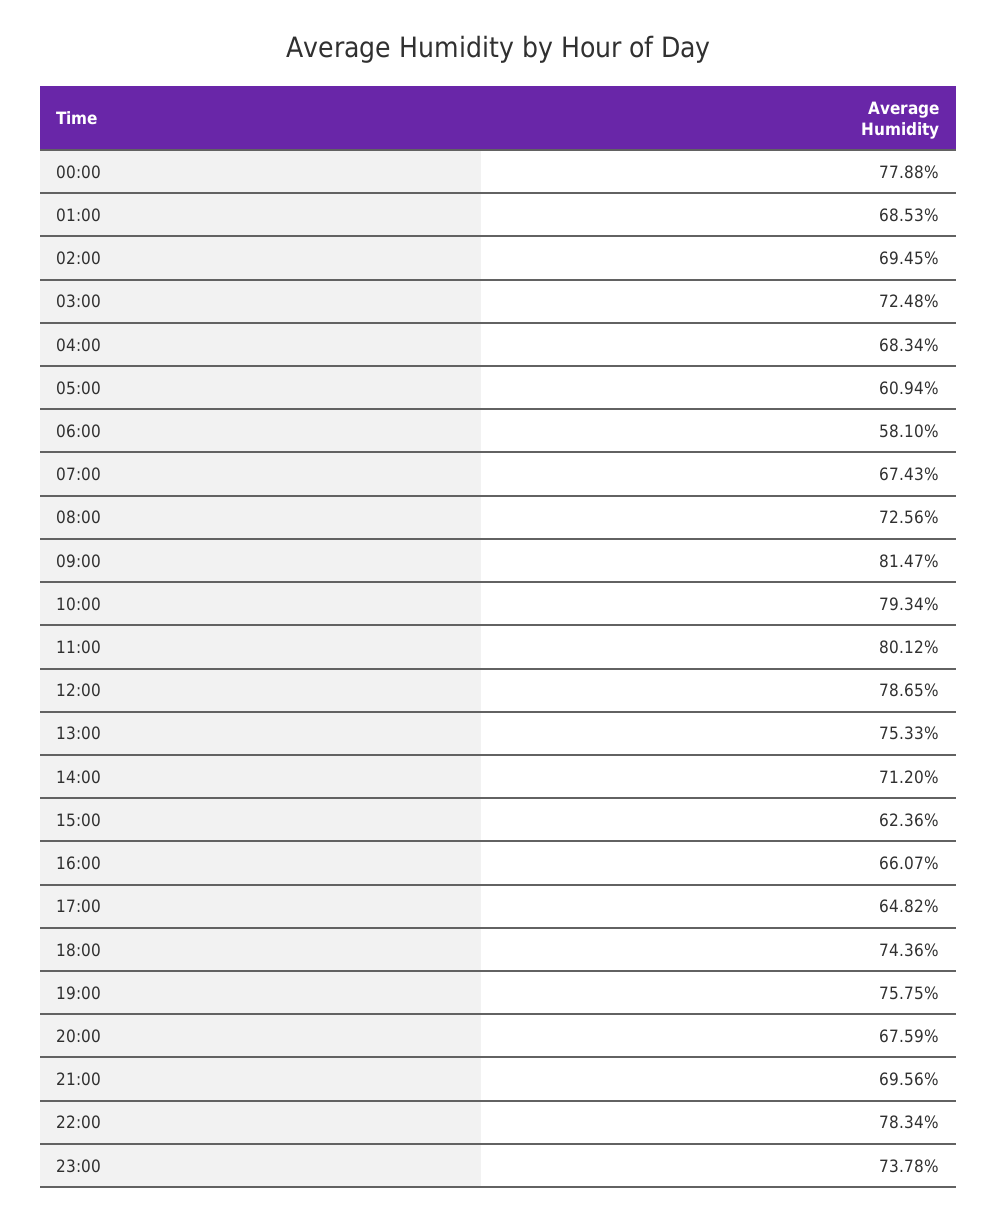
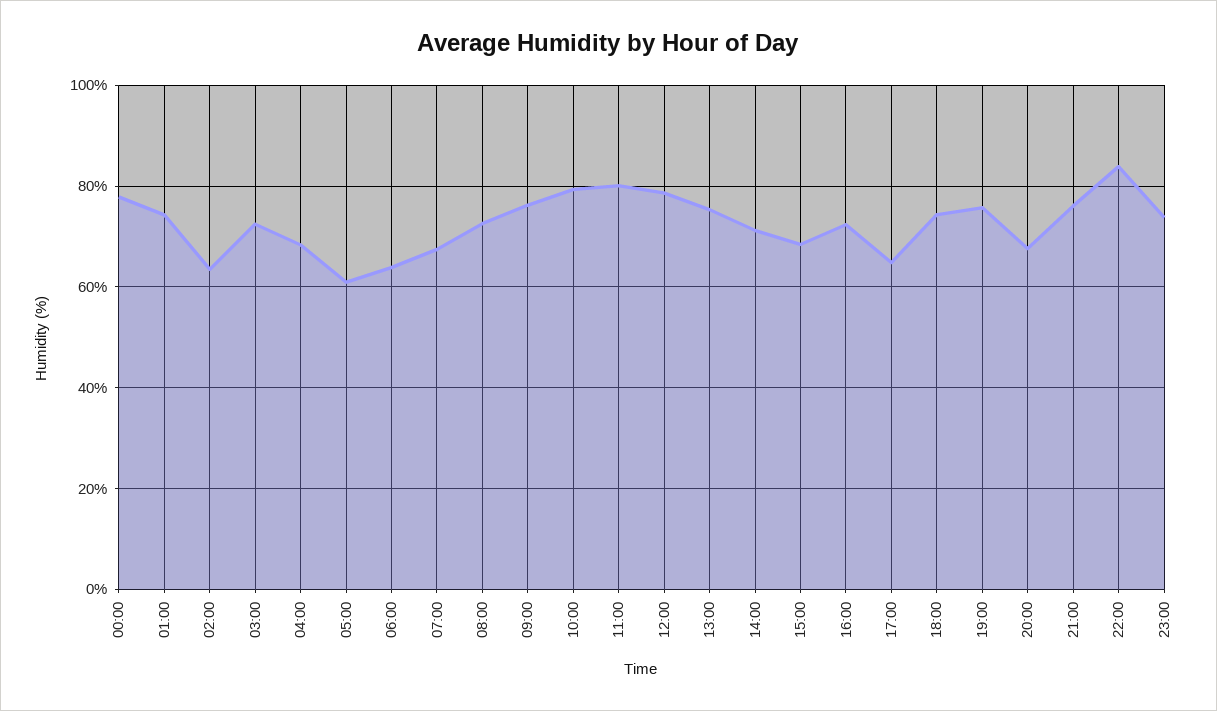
01:00: 68.53 -> 74
02:00: 69.45 -> 64
06:00: 58.1 -> 64
09:00: 81.47 -> 76
15:00: 62.36 -> 68
16:00: 66.07 -> 72
21:00: 69.56 -> 76
22:00: 78.34 -> 84

